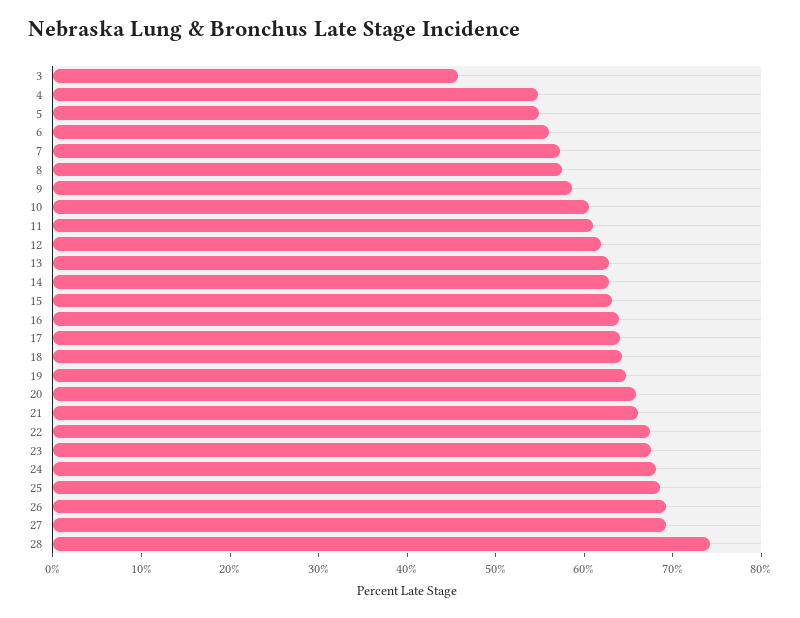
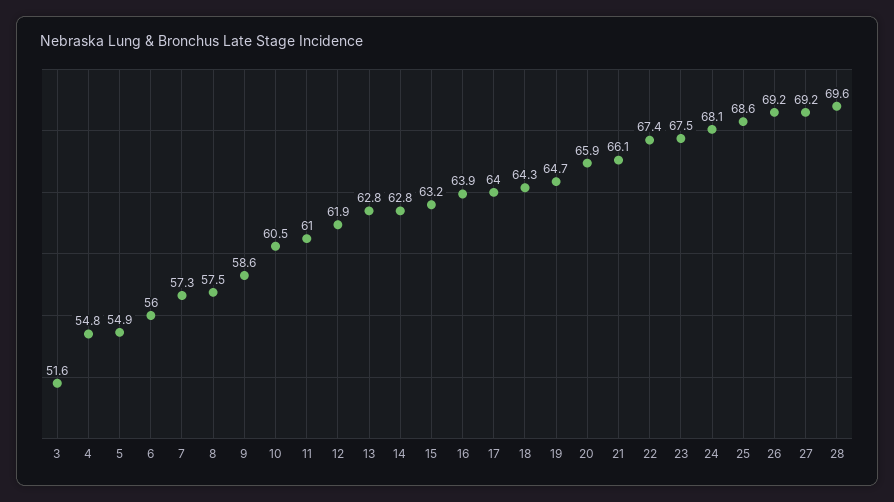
3: 46 -> 51.6
28: 74 -> 69.6

